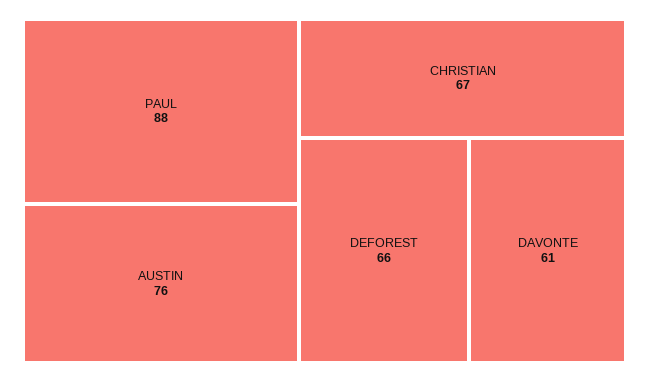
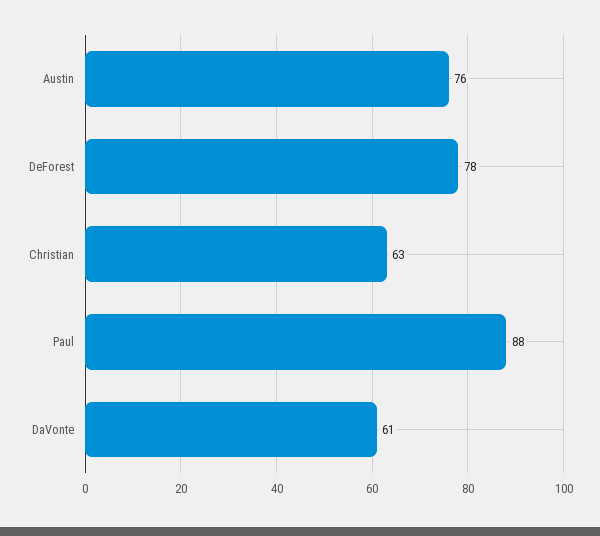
CHRISTIAN: 67 -> 63
DEFOREST: 66 -> 78

